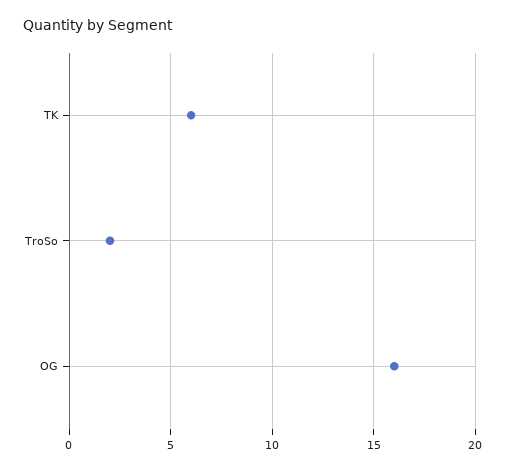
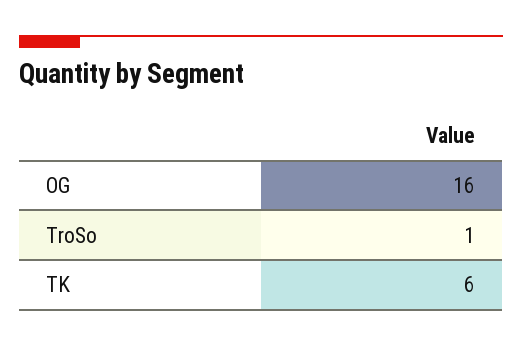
TroSo: 2 -> 1

